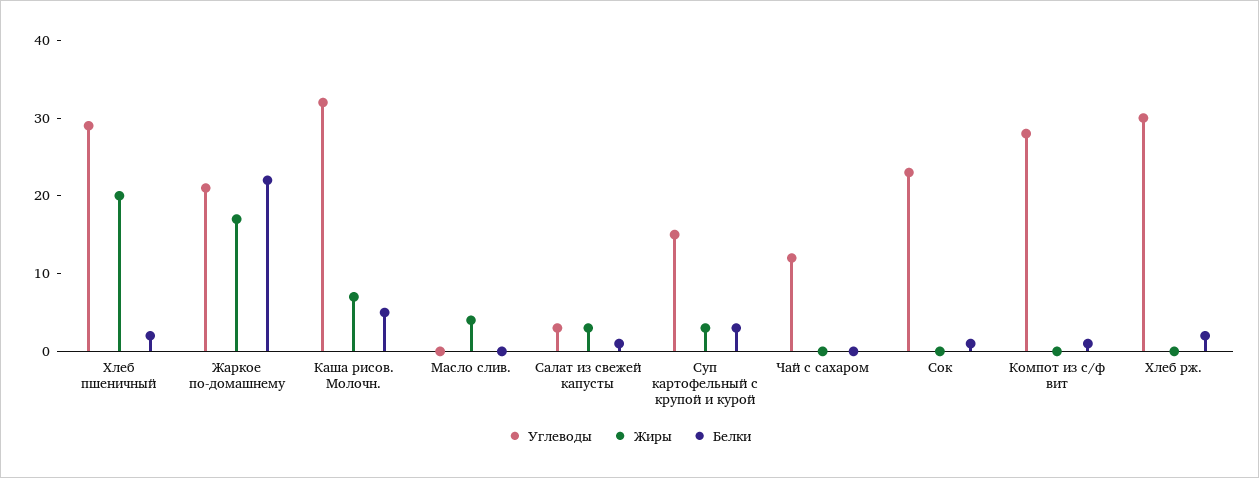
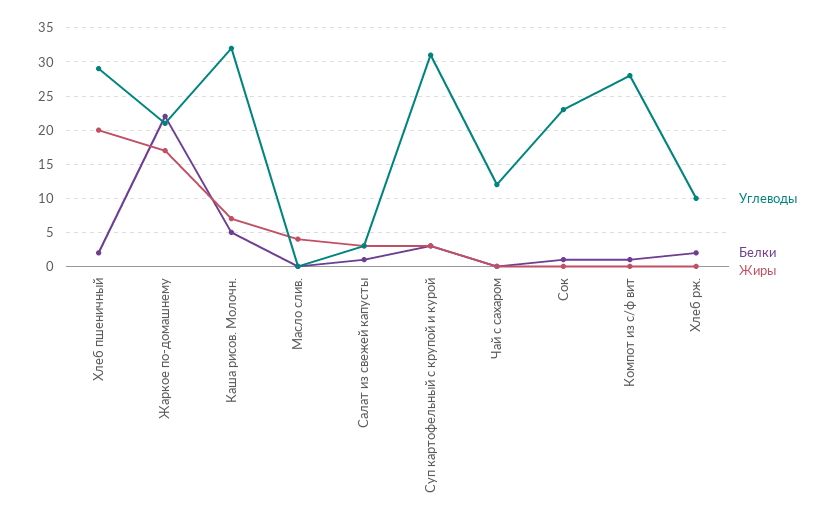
Углеводы, Суп картофельный с крупой и курой: 15 -> 31
Углеводы, Хлеб рж.: 30 -> 10

